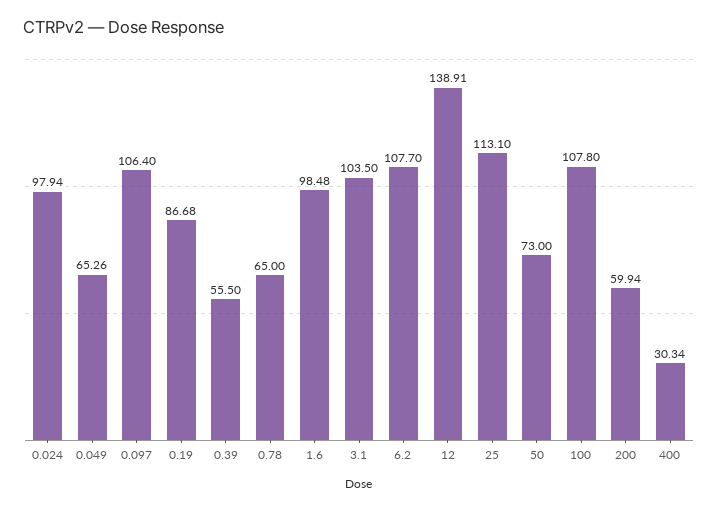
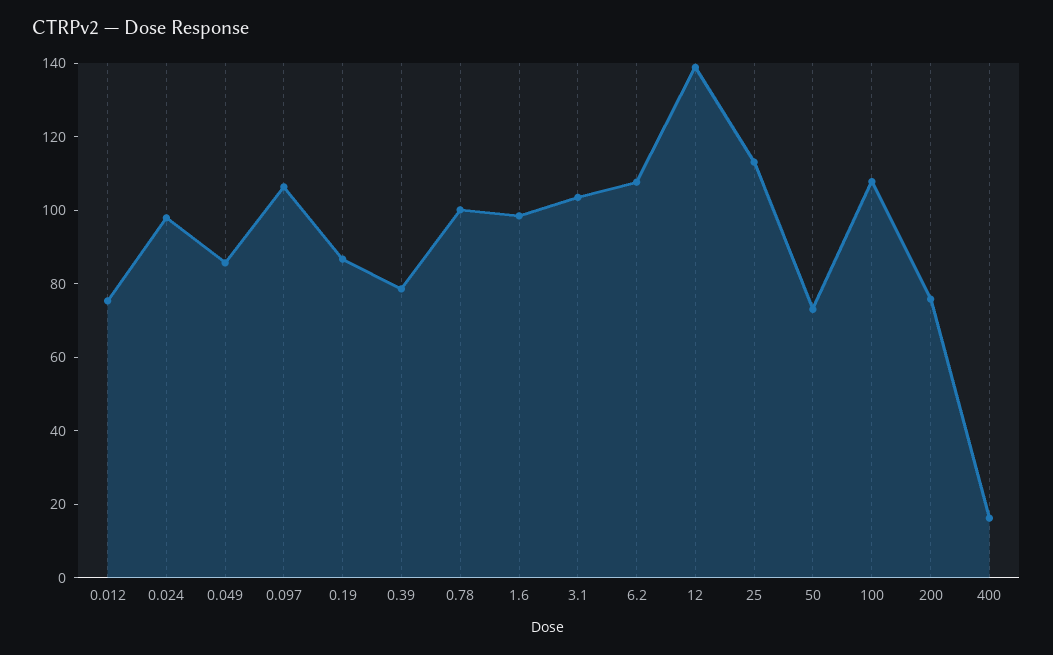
0.049: 65.26 -> 85
0.39: 55.5 -> 80
0.78: 65 -> 100
200: 59.94 -> 75
400: 30.34 -> 15
0.012: none -> 75

